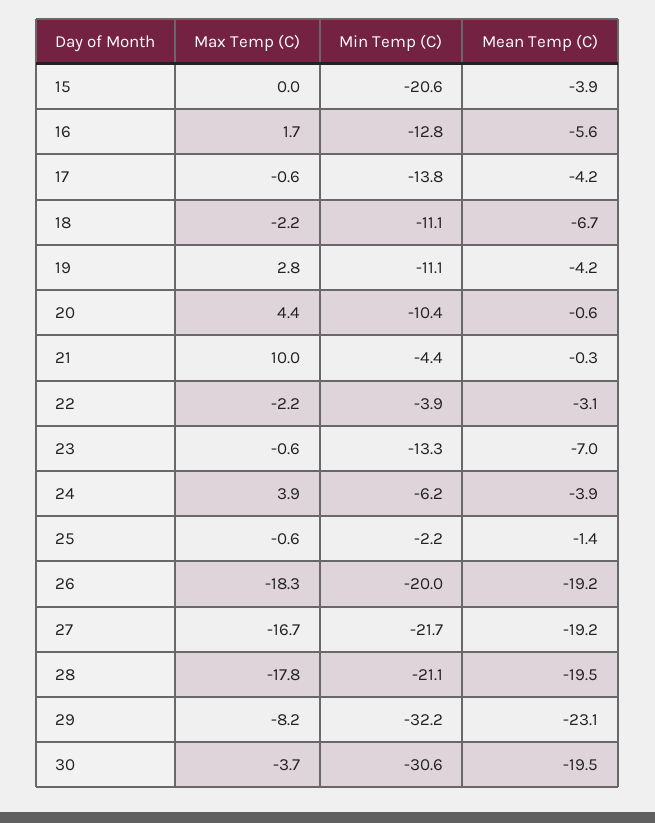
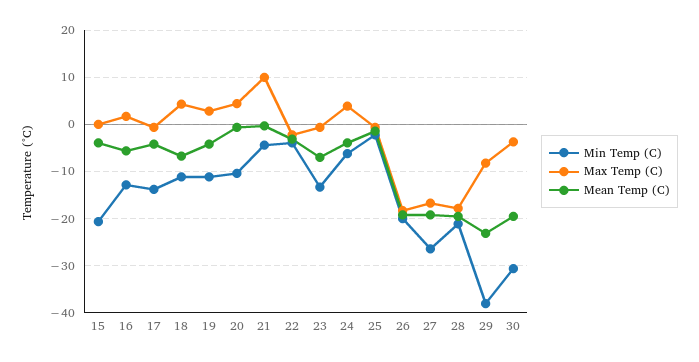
Max Temp (C), 18: -2.2 -> 4
Min Temp (C), 27: -21.7 -> -26
Min Temp (C), 29: -32.2 -> -38

